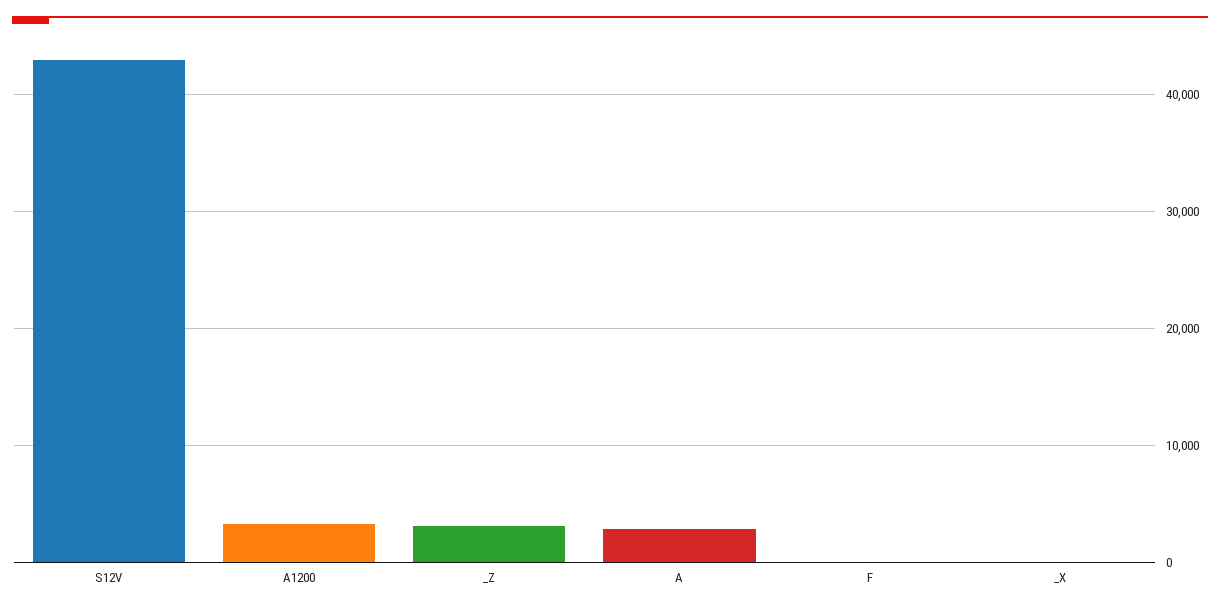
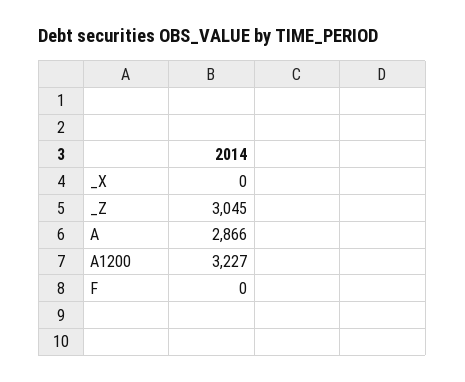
S12V: 43000 -> none

